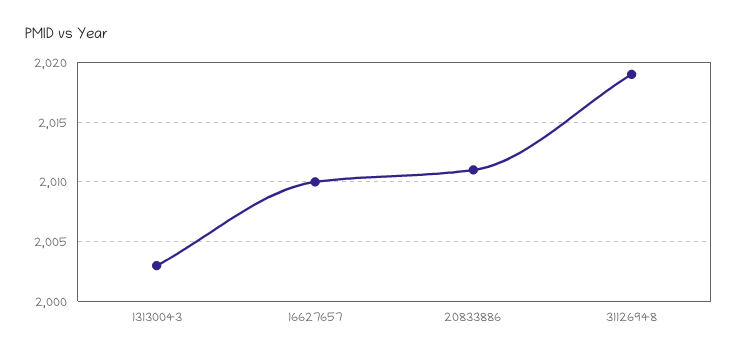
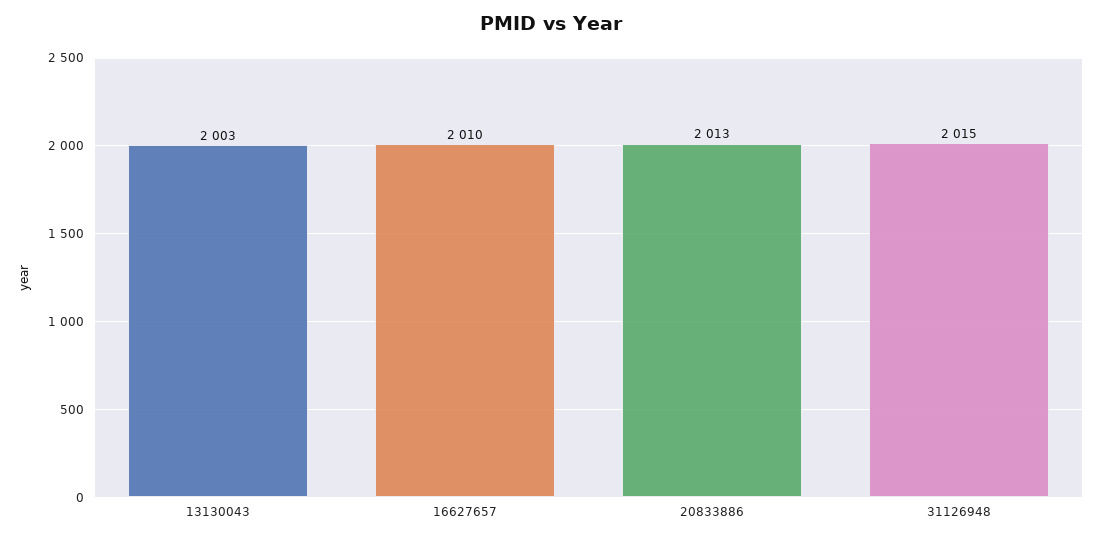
20833886: 2011 -> 2013
31126948: 2019 -> 2015

